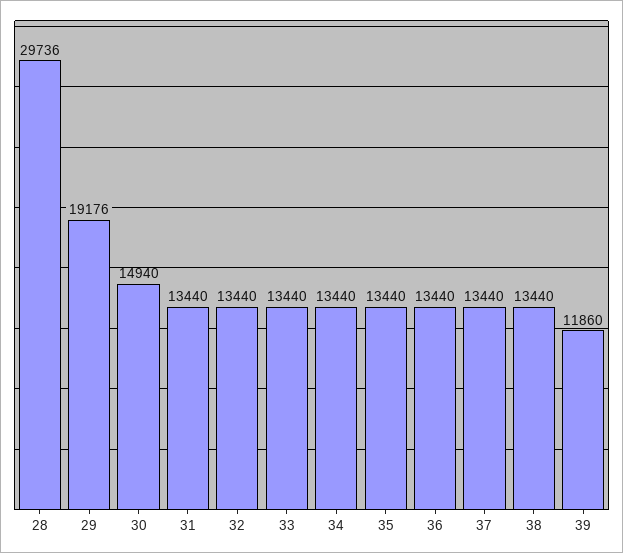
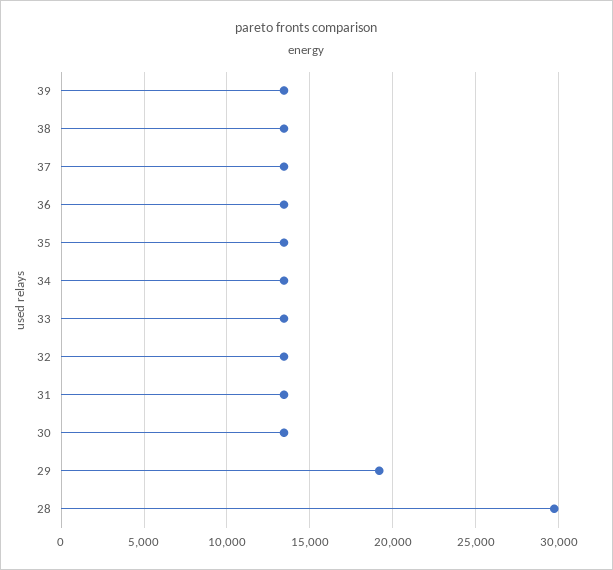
30: 14940 -> 13500
39: 11860 -> 13500

